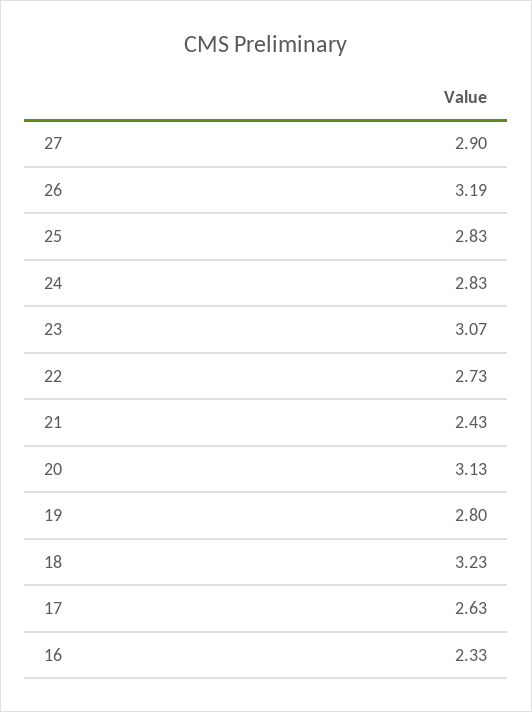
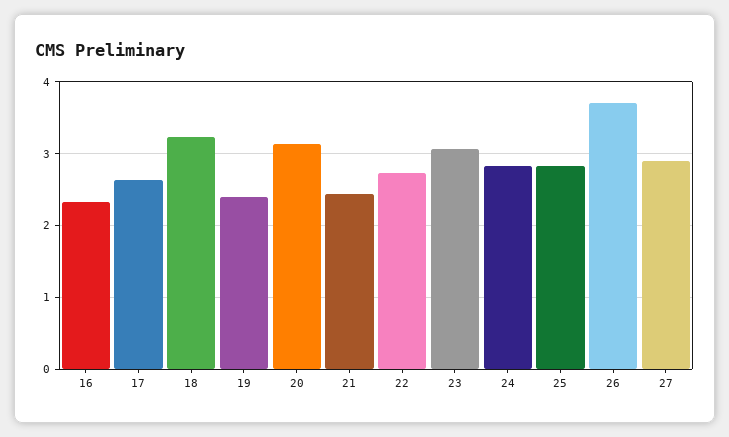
26: 3.19 -> 3.7
19: 2.8 -> 2.4

